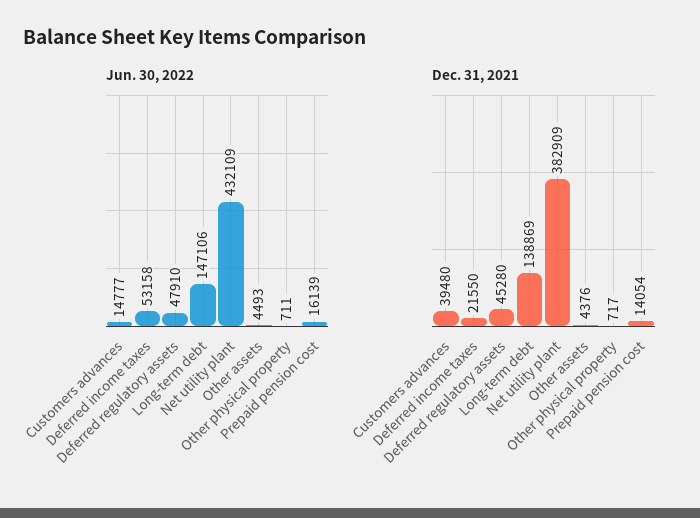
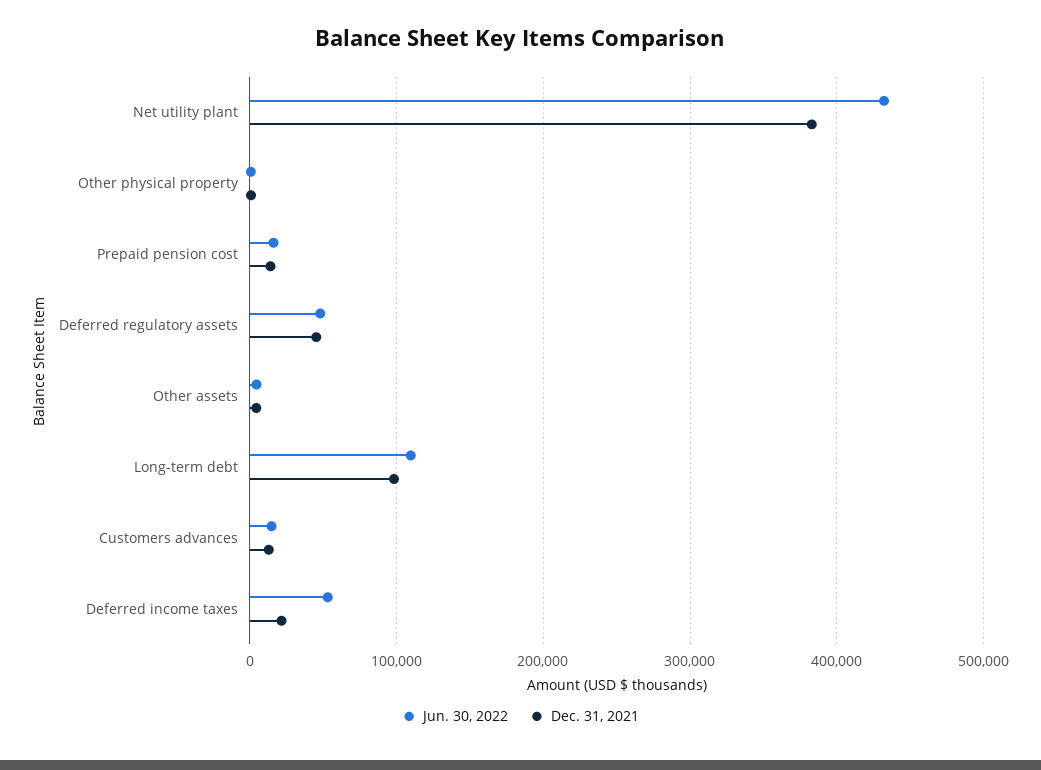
Jun. 30, 2022, Long-term debt: 147106 -> 110000
Dec. 31, 2021, Customers advances: 39480 -> 10000
Dec. 31, 2021, Long-term debt: 138869 -> 100000

